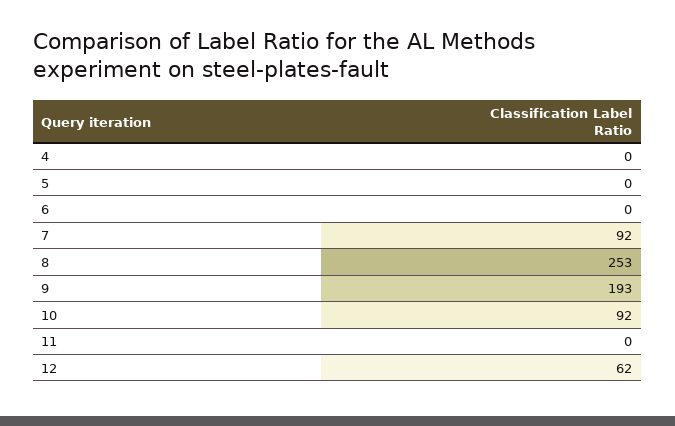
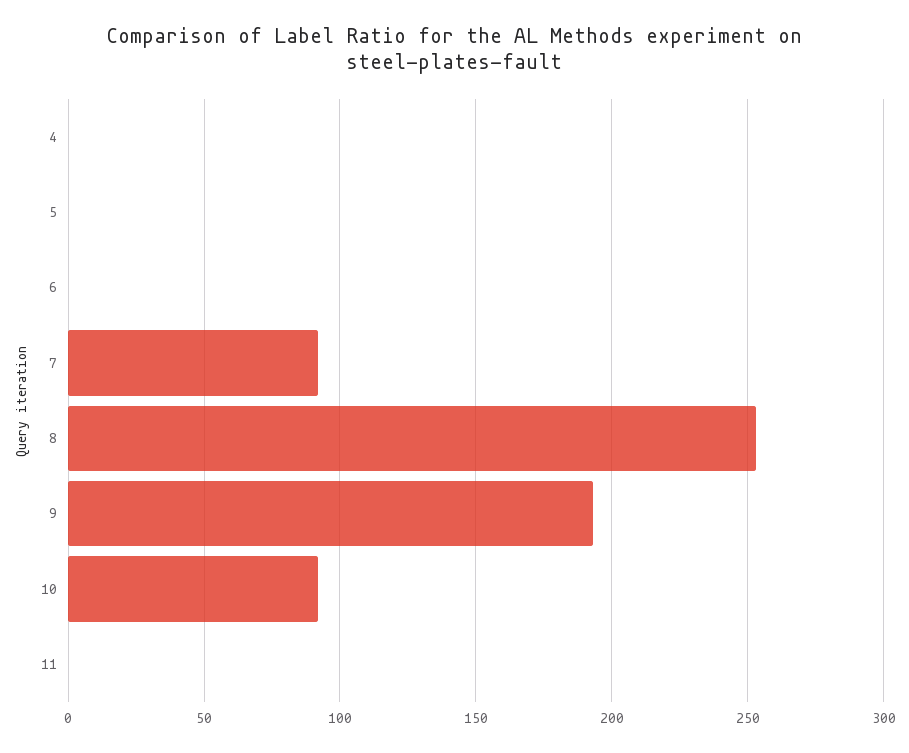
12: 62 -> none

